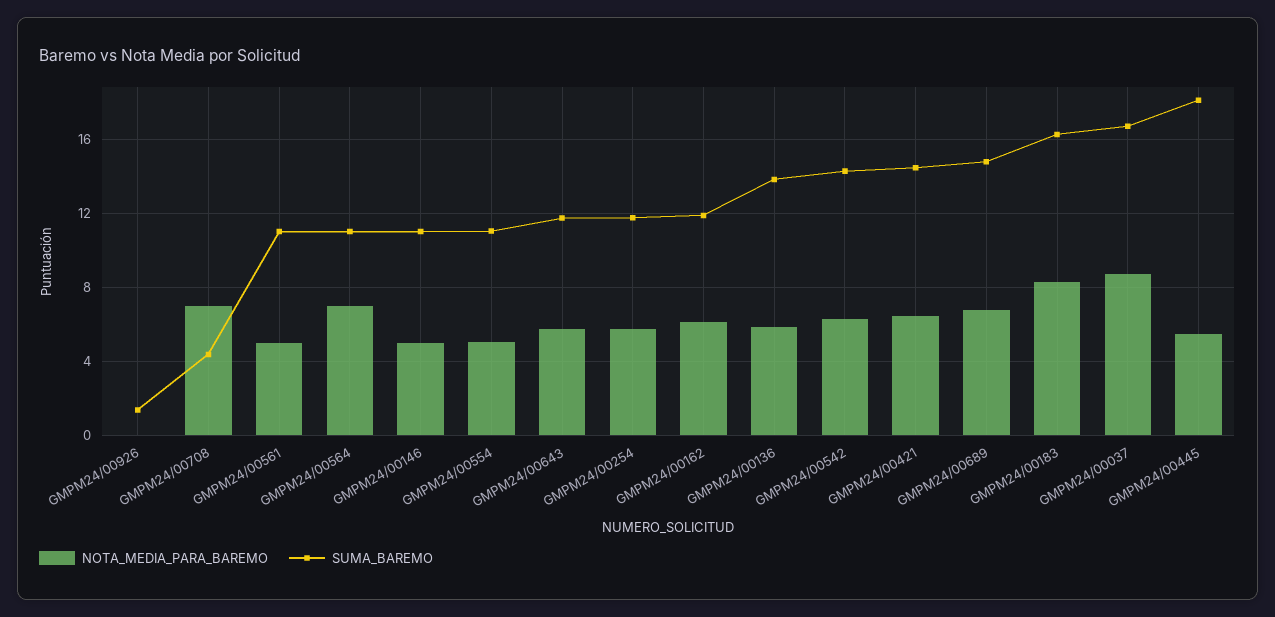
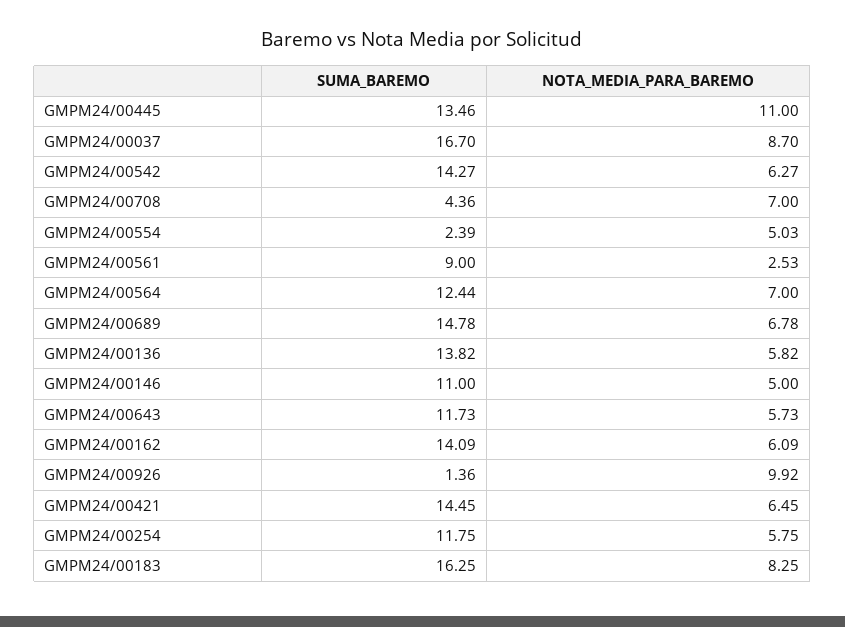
NOTA_MEDIA_PARA_BAREMO, GMPM24/00926: 0 -> 9.92
NOTA_MEDIA_PARA_BAREMO, GMPM24/00561: 5 -> 2.53
SUMA_BAREMO, GMPM24/00561: 11 -> 9
SUMA_BAREMO, GMPM24/00564: 11 -> 12.44
SUMA_BAREMO, GMPM24/00554: 11 -> 2.39
SUMA_BAREMO, GMPM24/00162: 12 -> 14.09
NOTA_MEDIA_PARA_BAREMO, GMPM24/00445: 5.5 -> 11
SUMA_BAREMO, GMPM24/00445: 18 -> 13.46

